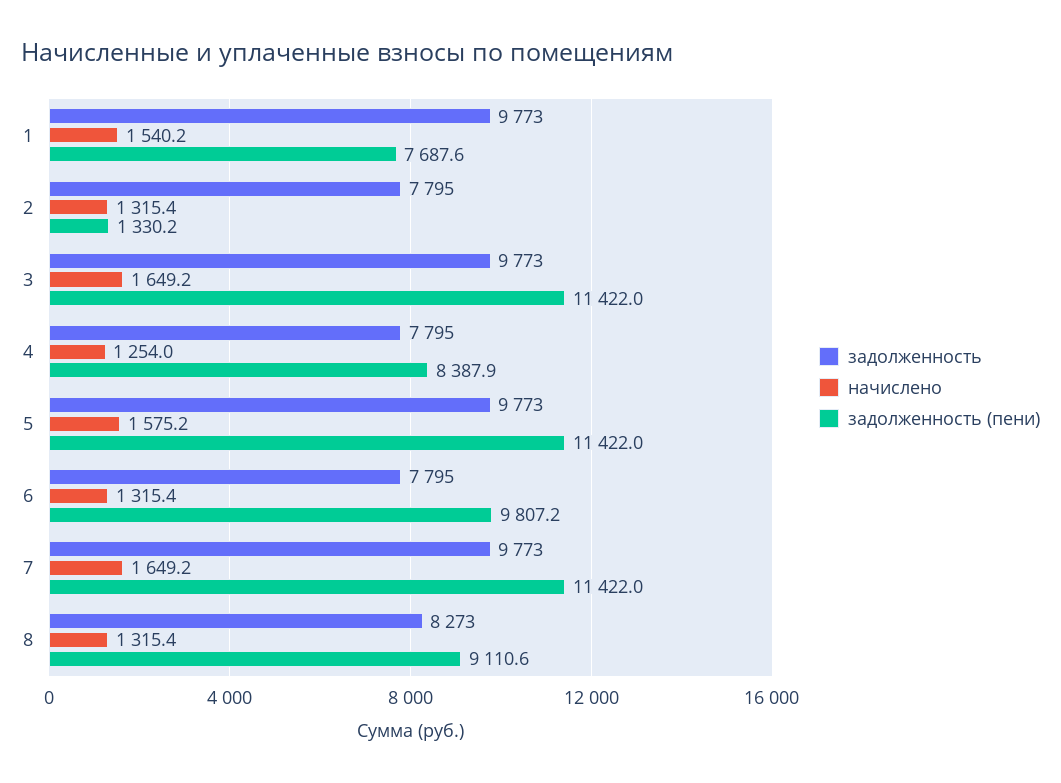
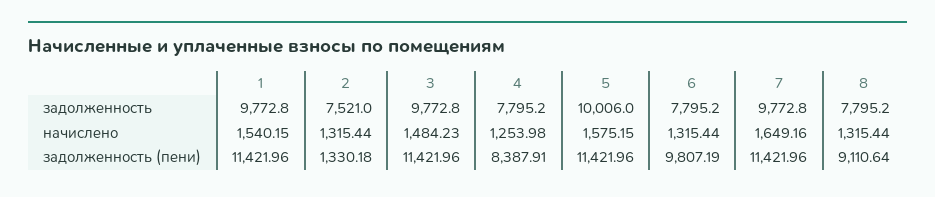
задолженность (пени), 1: 7687.6 -> 11421.96
задолженность, 2: 7795 -> 7521
начислено, 3: 1649.2 -> 1484.23
задолженность, 5: 9773 -> 10006
задолженность, 8: 8273 -> 7795.2

